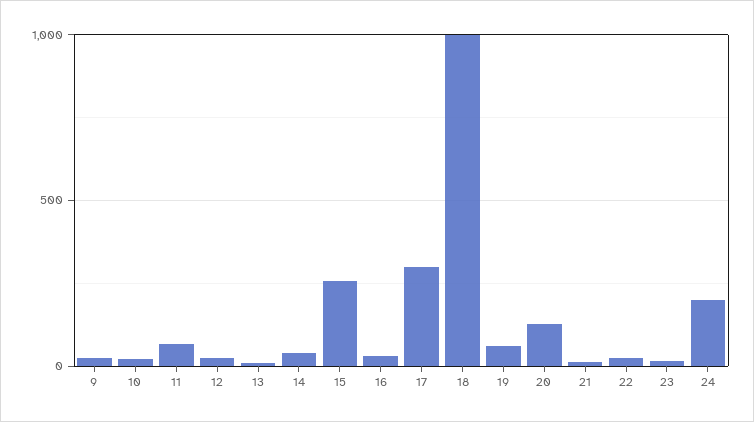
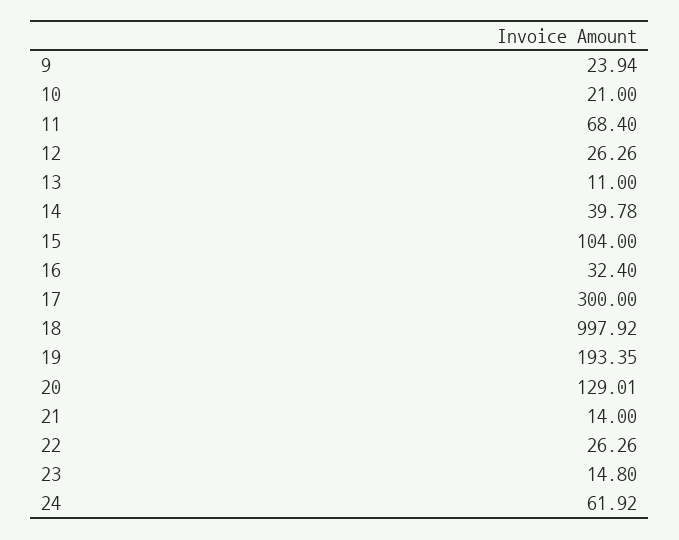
15: 250 -> 104
19: 50 -> 193.35
24: 200 -> 61.92

